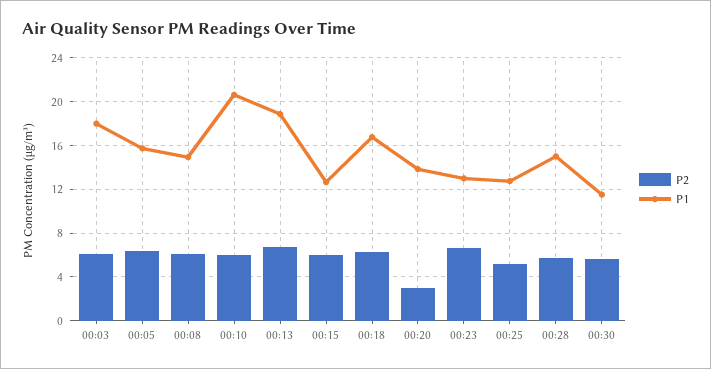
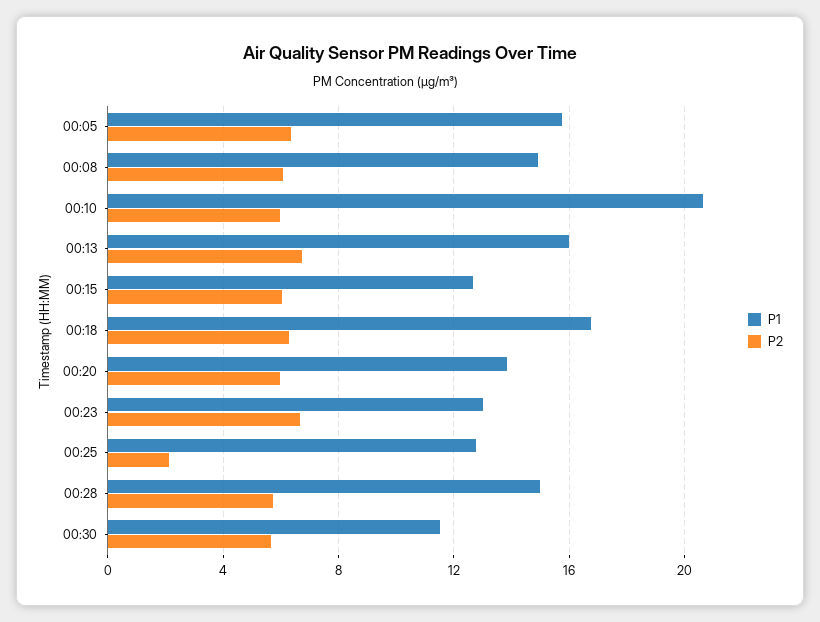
P2, 00:03: 6 -> none
P1, 00:03: 18 -> none
P1, 00:13: 19 -> 16
P2, 00:20: 3 -> 6
P2, 00:25: 5 -> 2

